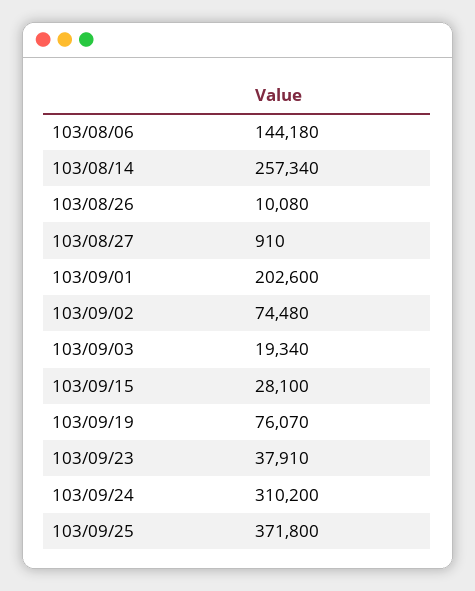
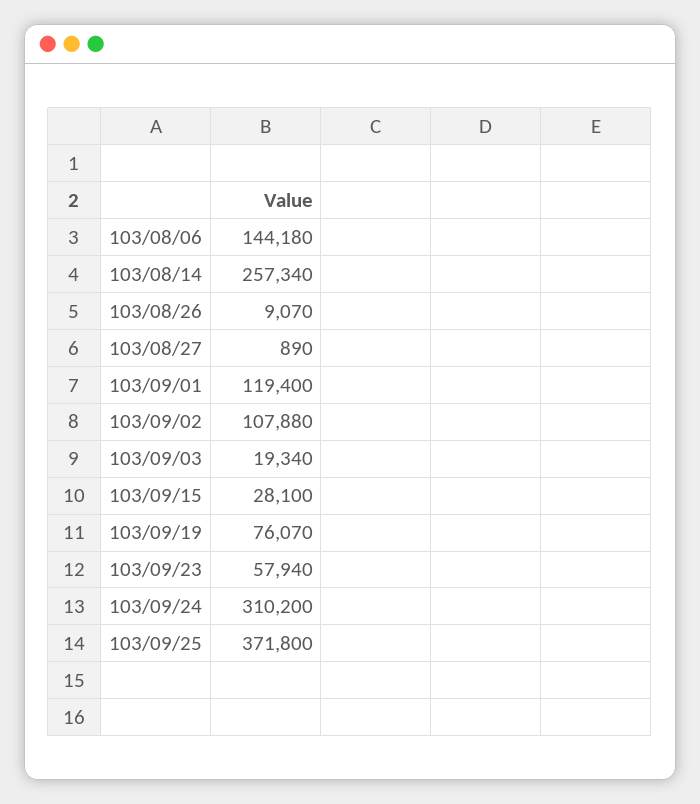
103/08/26: 10080 -> 9070
103/08/27: 910 -> 890
103/09/01: 202600 -> 119400
103/09/02: 74480 -> 107880
103/09/23: 37910 -> 57940

